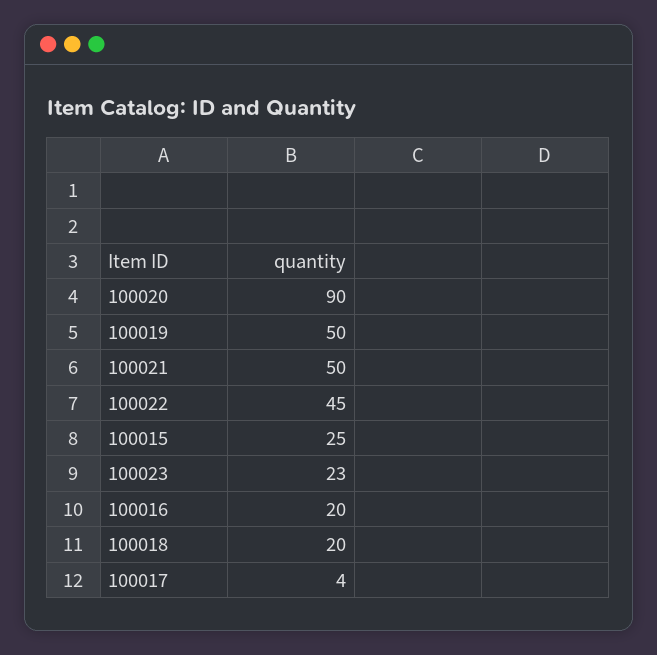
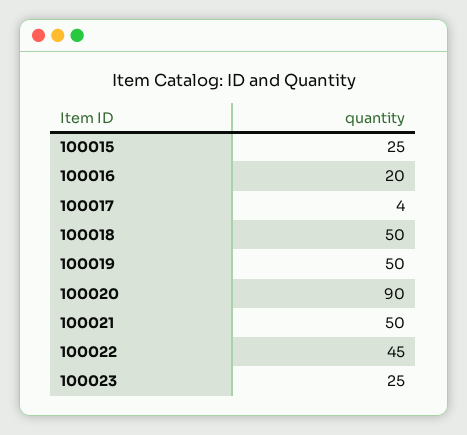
100023: 23 -> 25
100018: 20 -> 50

